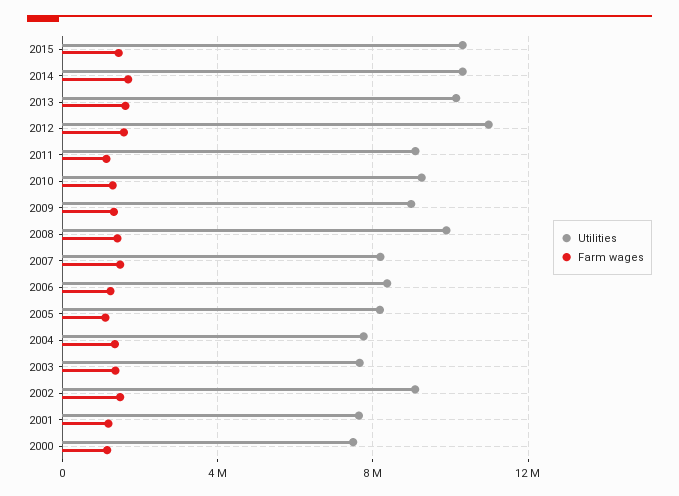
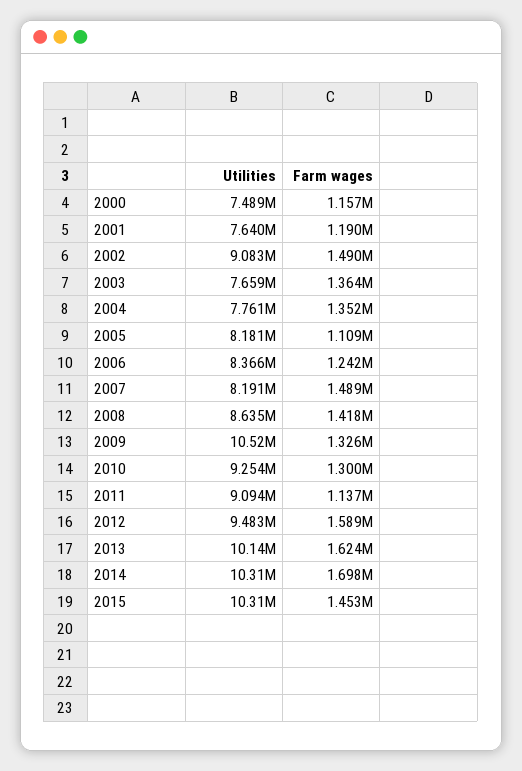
Utilities, 2012: 11000000 -> 9483000
Utilities, 2009: 9000000 -> 10520000
Utilities, 2008: 10000000 -> 8635000

